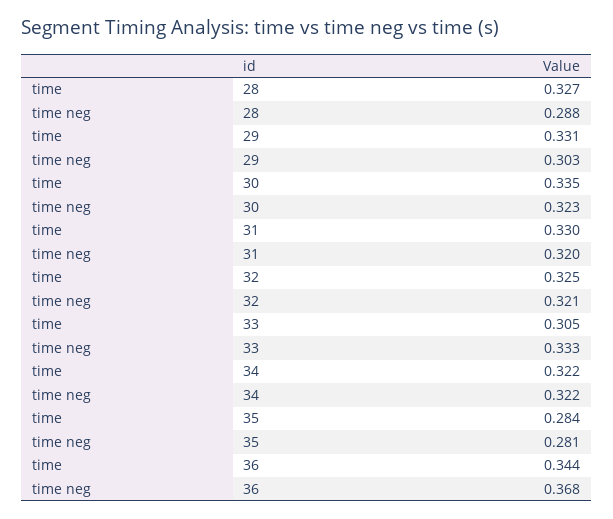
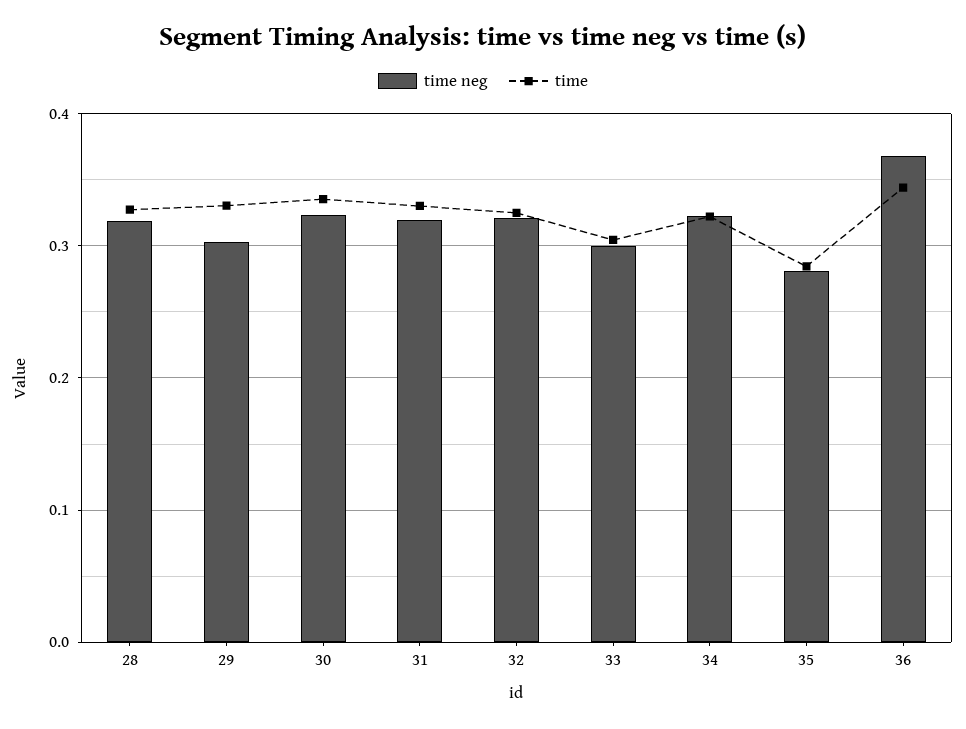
time neg, 28: 0.288 -> 0.32
time neg, 33: 0.333 -> 0.3

